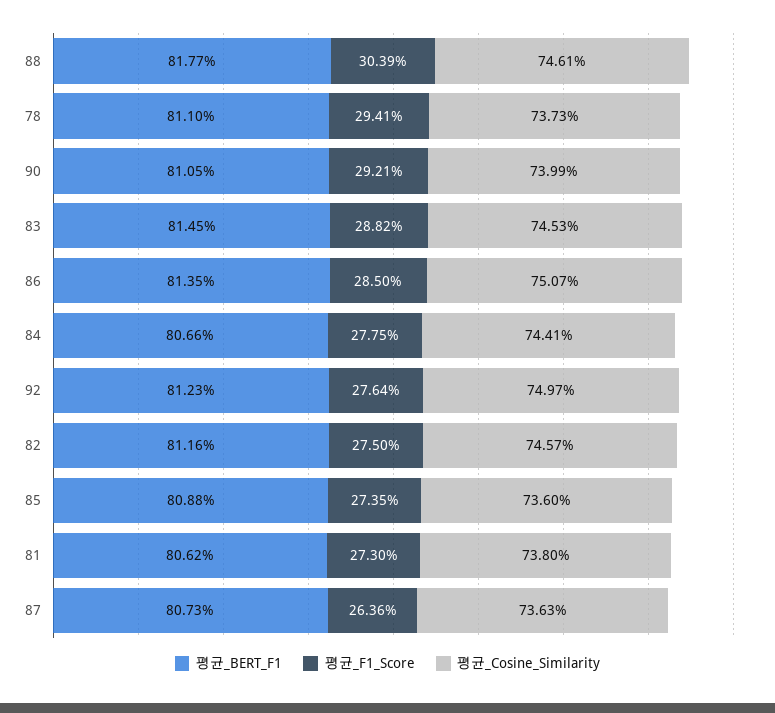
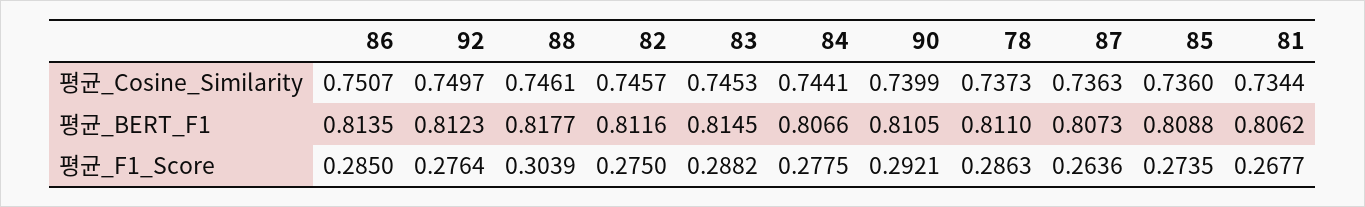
평균_F1_Score, 78: 0.2941 -> 0.2863
평균_F1_Score, 81: 0.273 -> 0.2677
평균_Cosine_Similarity, 81: 0.738 -> 0.7344

